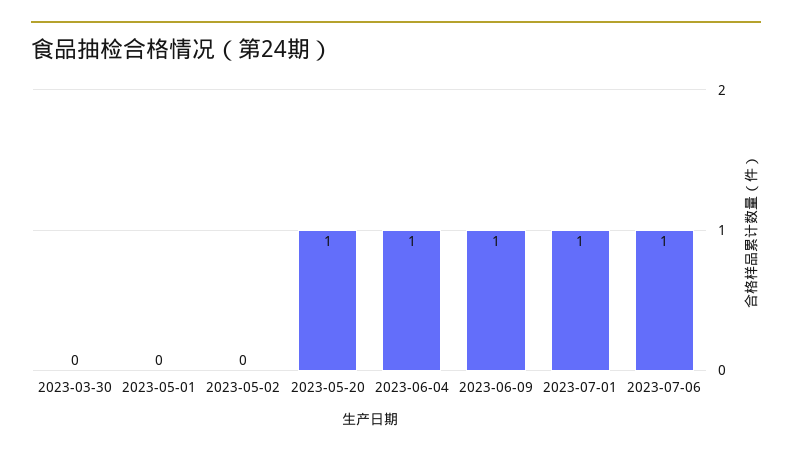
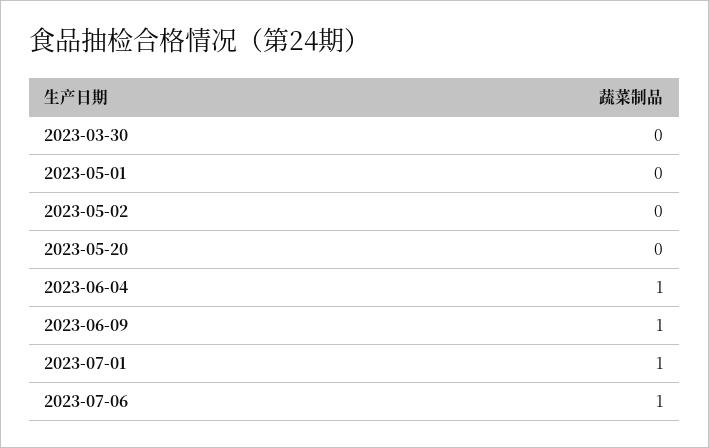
2023-05-20: 1 -> 0

